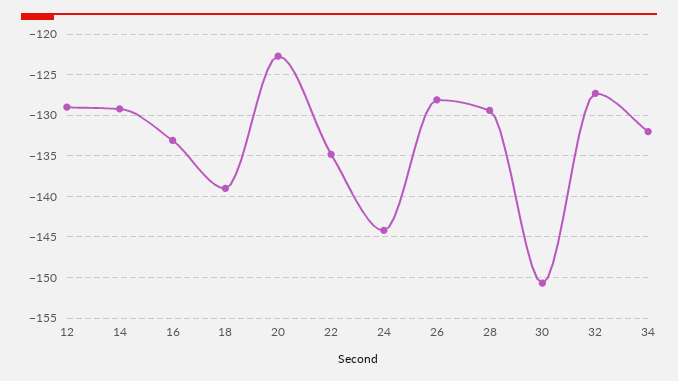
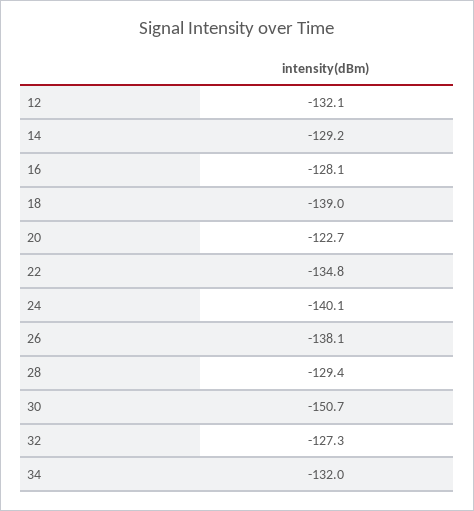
12: -129 -> -132.1
16: -133 -> -128.1
24: -144 -> -140.1
26: -128 -> -138.1

